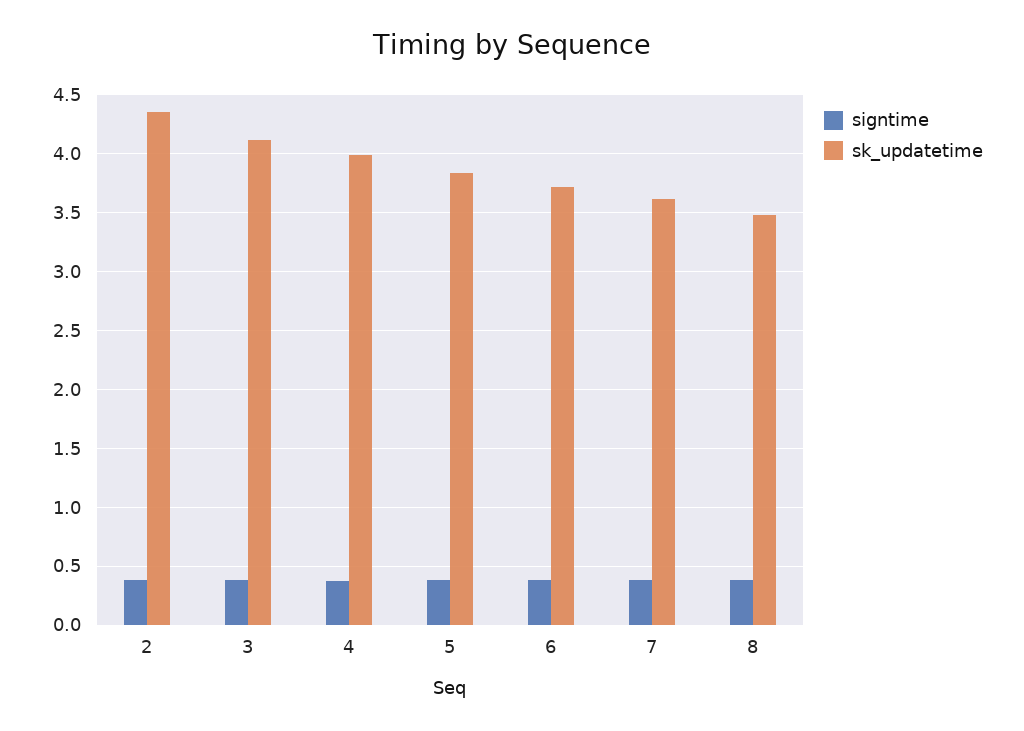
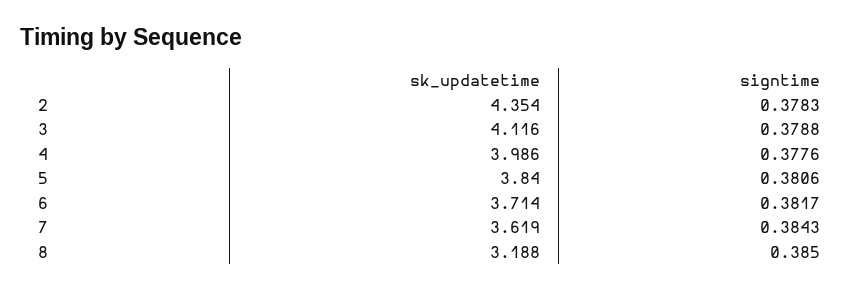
sk_updatetime, 8: 3.5 -> 3.188

